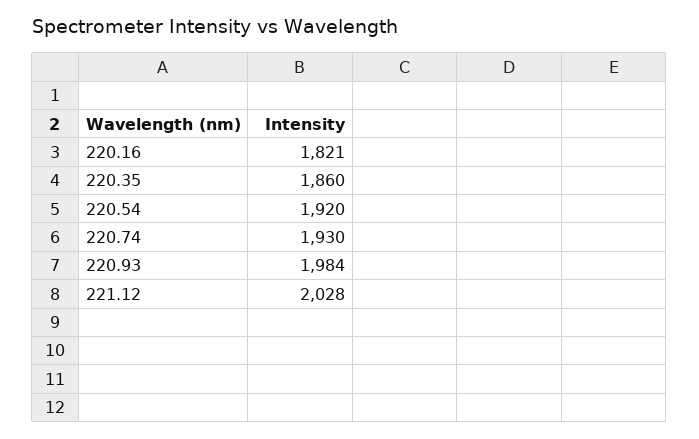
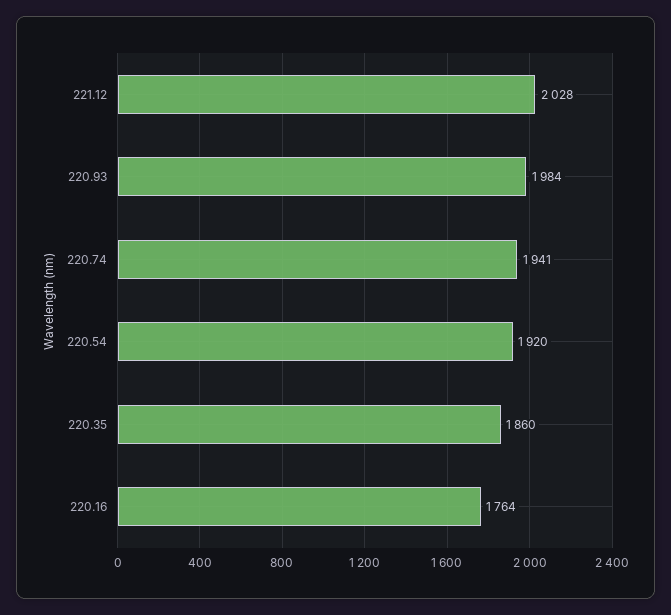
220.16: 1821 -> 1764
220.74: 1930 -> 1941

